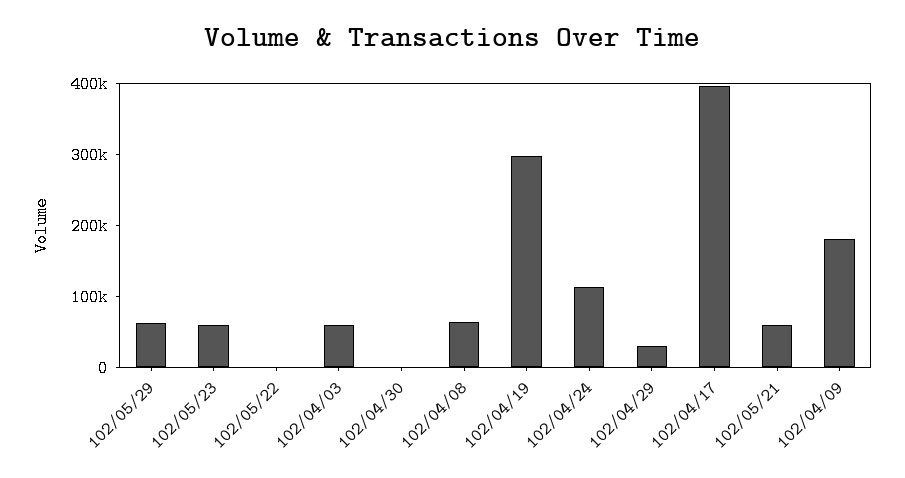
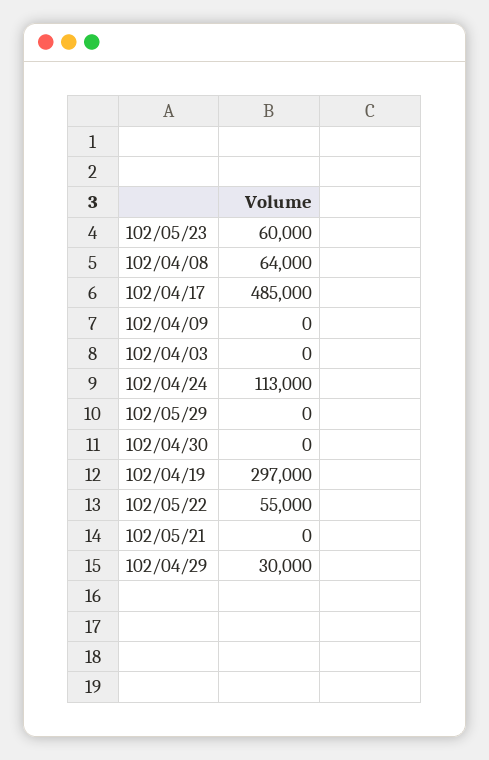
102/05/29: 60000 -> 0
102/05/22: 0 -> 55000
102/04/03: 60000 -> 0
102/04/17: 400000 -> 485000
102/05/21: 60000 -> 0
102/04/09: 180000 -> 0

